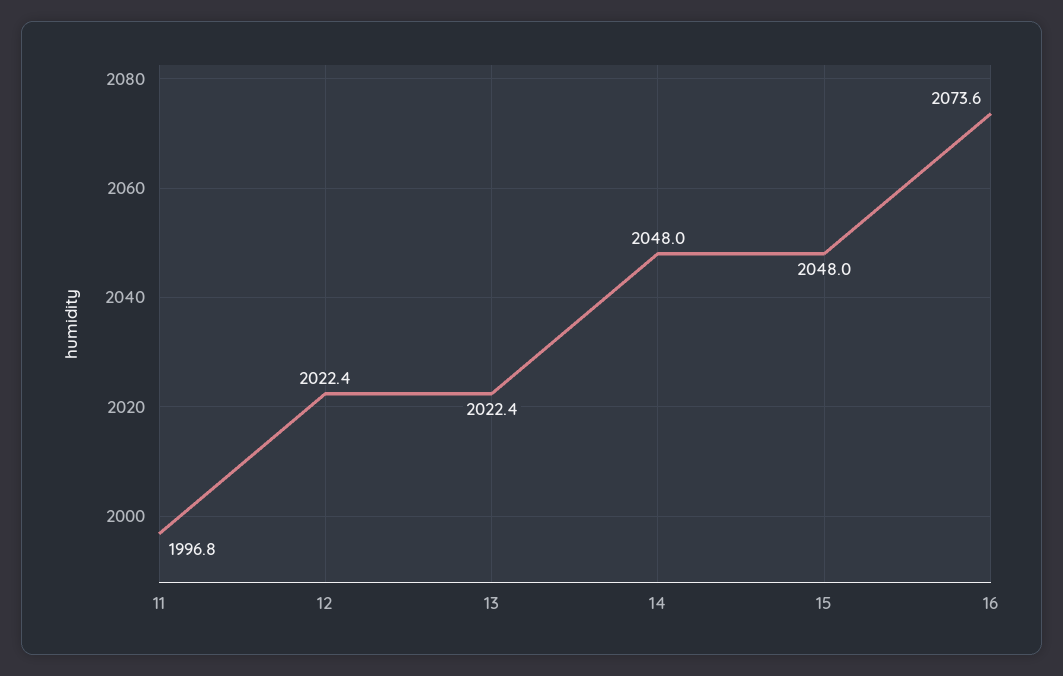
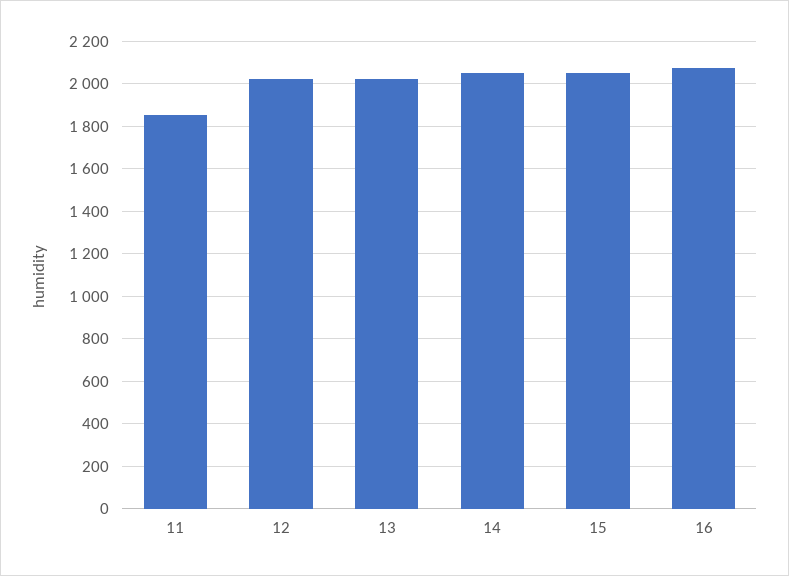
11: 1996.8 -> 1850

